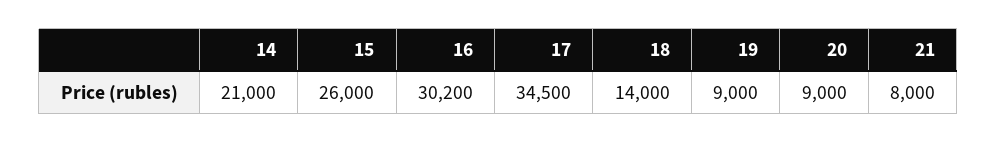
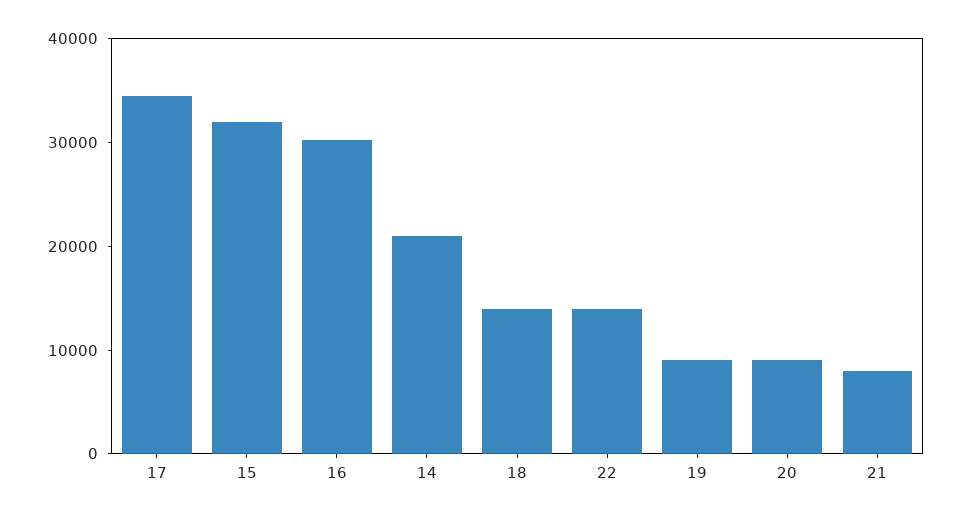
15: 26000 -> 32000
22: none -> 14000

